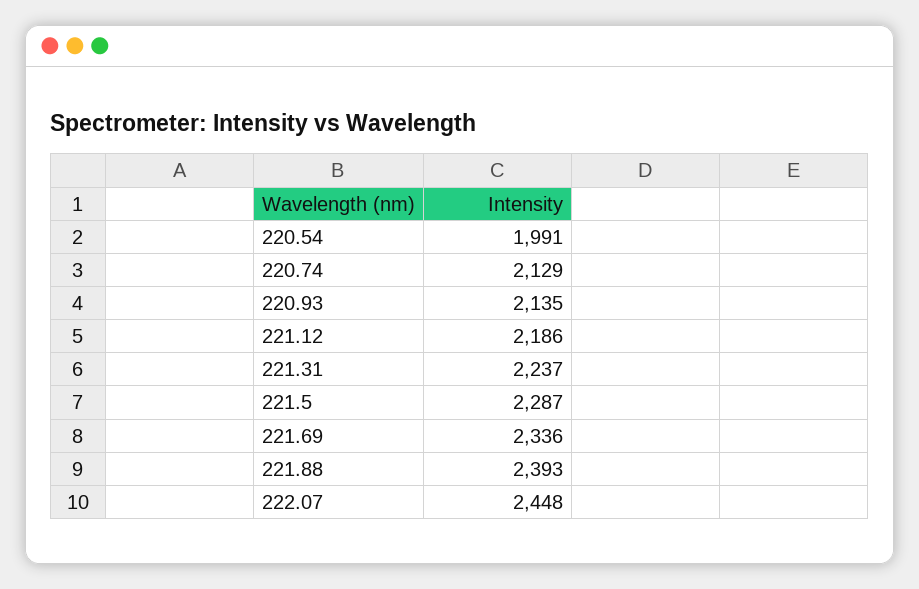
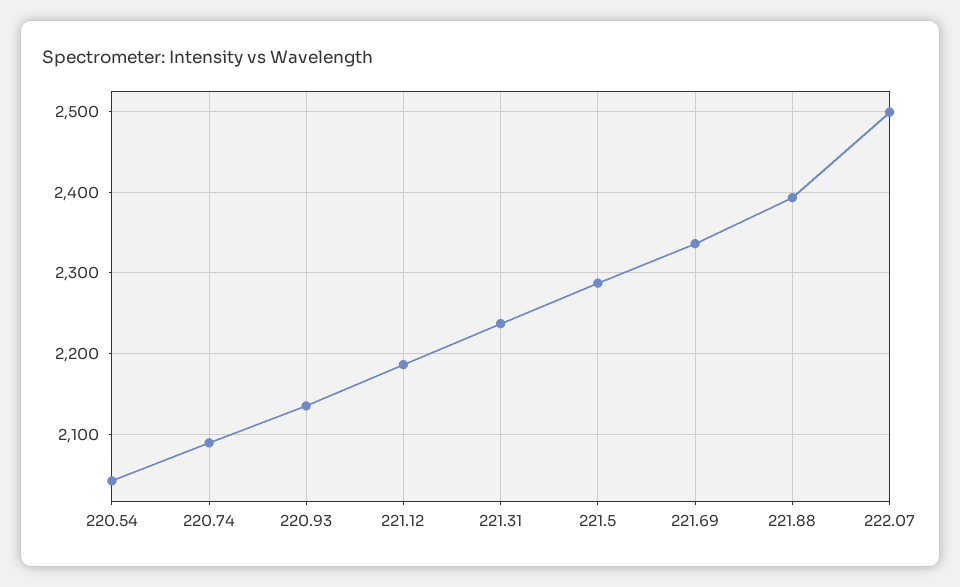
220.54: 1991 -> 2040
220.74: 2129 -> 2090
222.07: 2448 -> 2500

